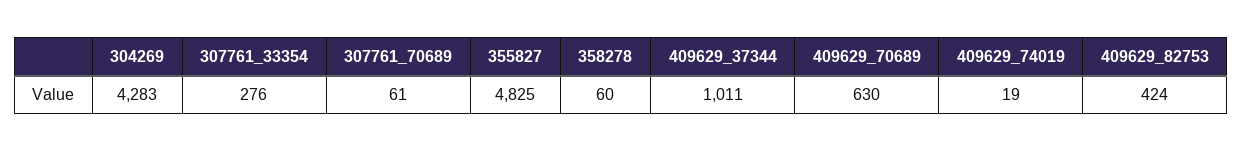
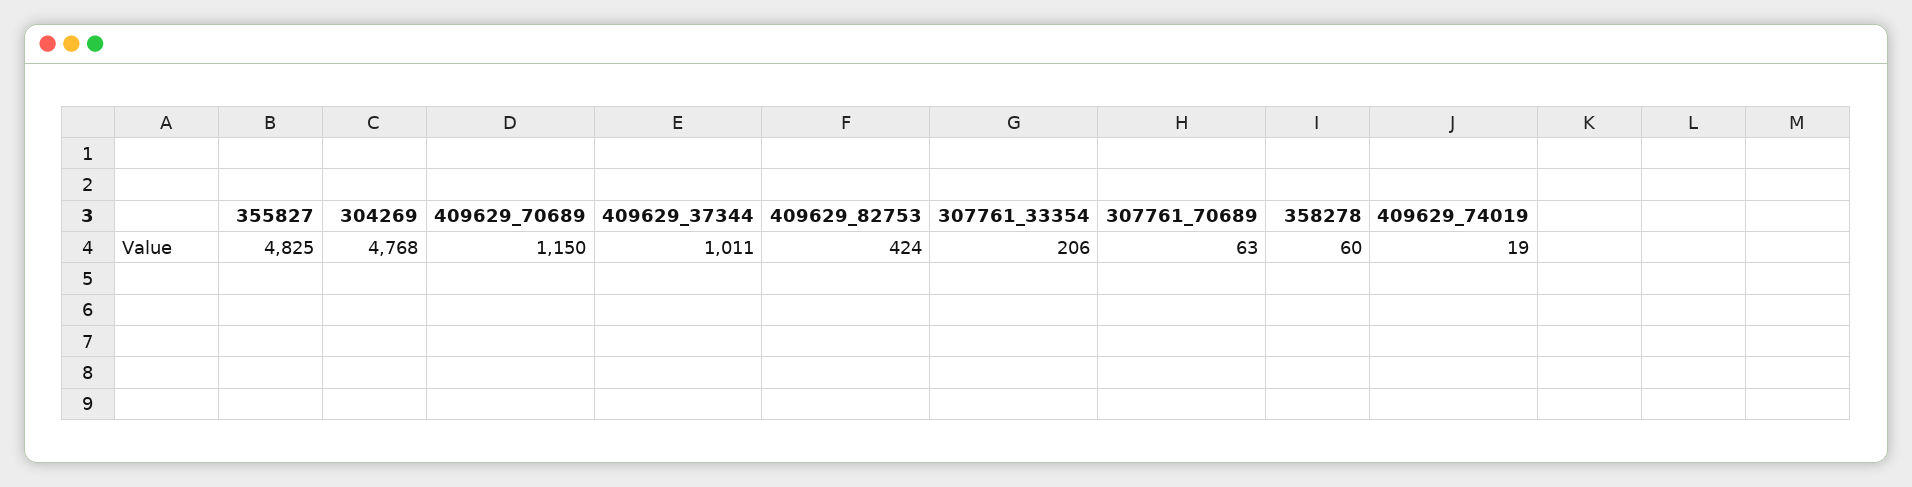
304269: 4283 -> 4768
307761_33354: 276 -> 206
307761_70689: 61 -> 63
409629_70689: 630 -> 1150

